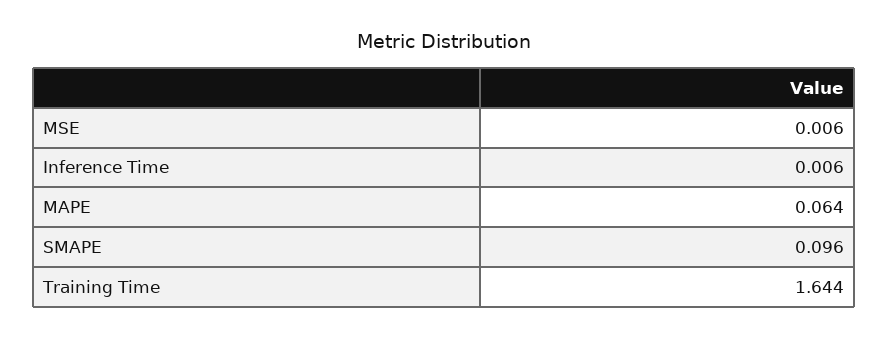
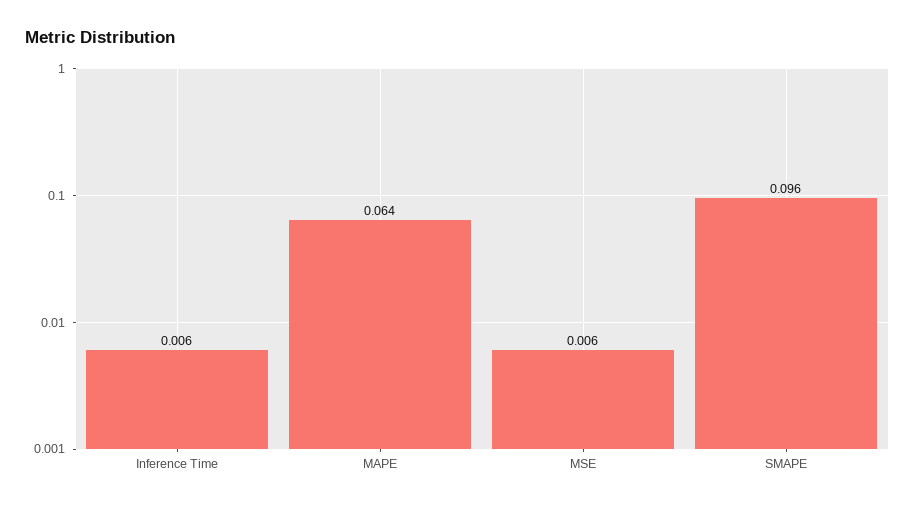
Training Time: 1.644 -> none

